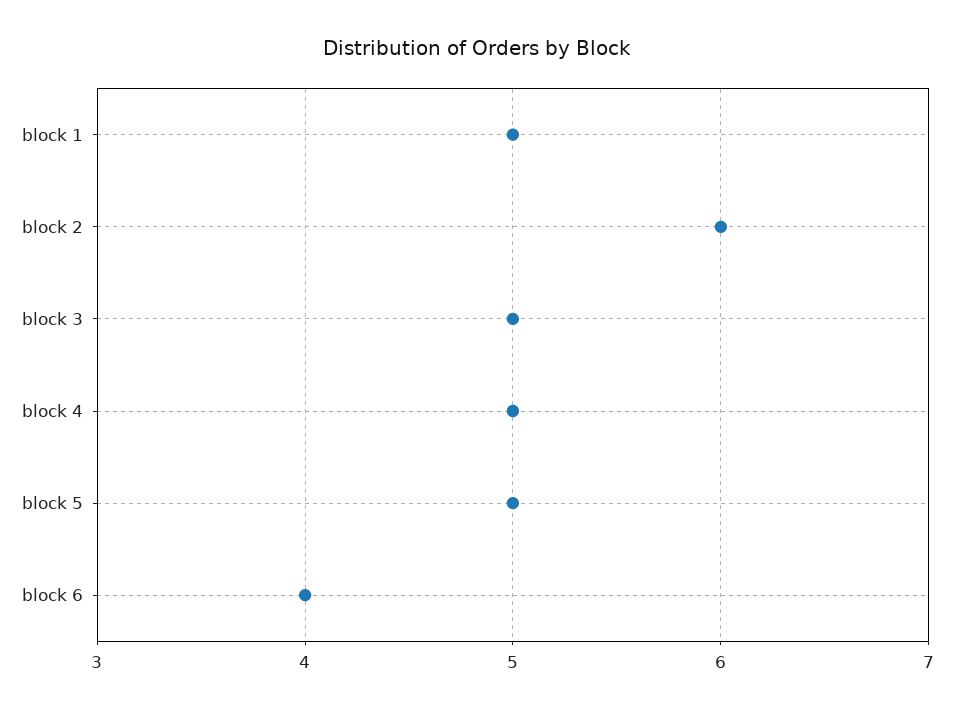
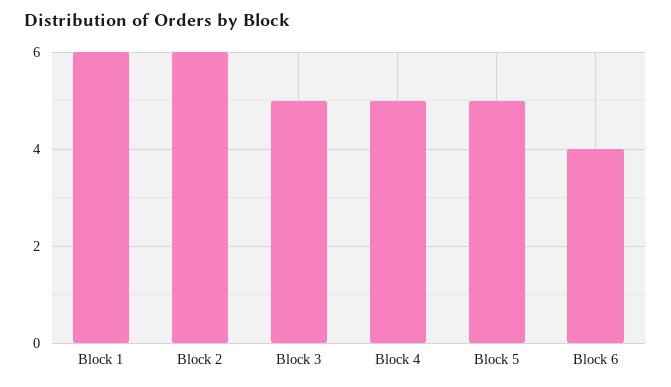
block 1: 5 -> 6

